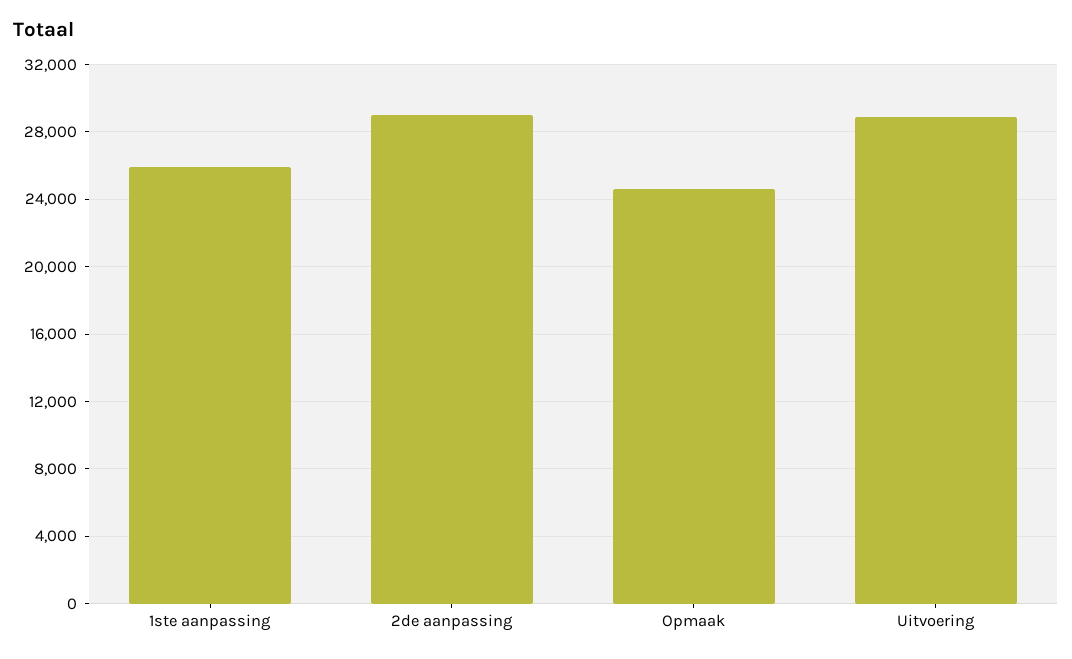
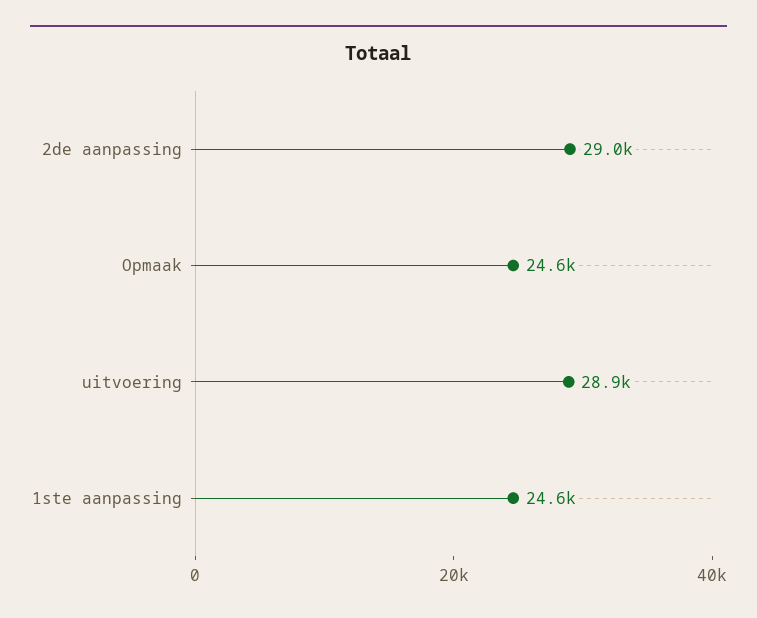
1ste aanpassing: 26000 -> 24600

